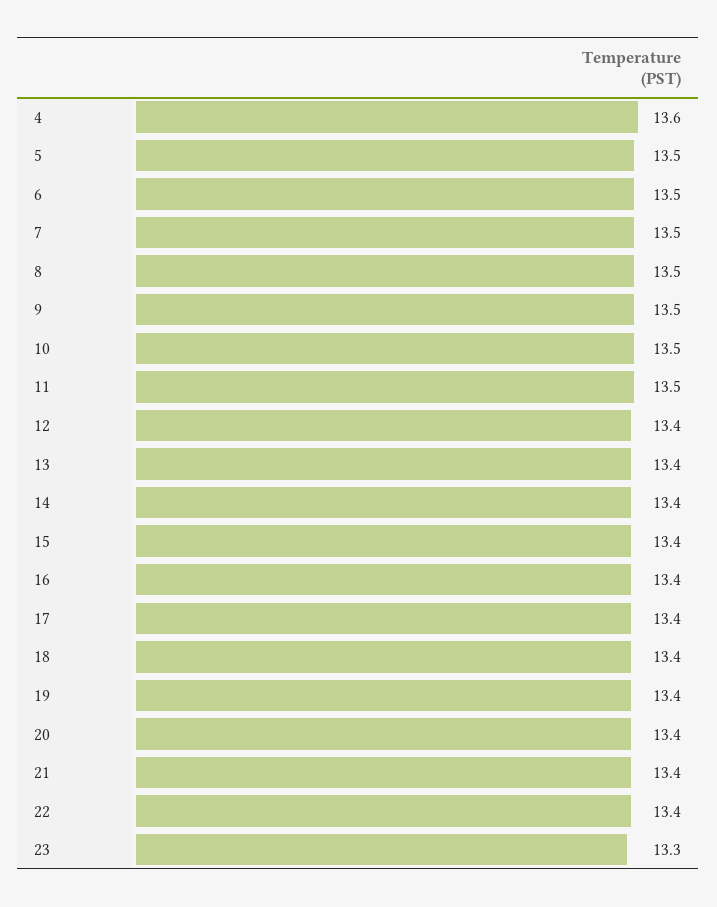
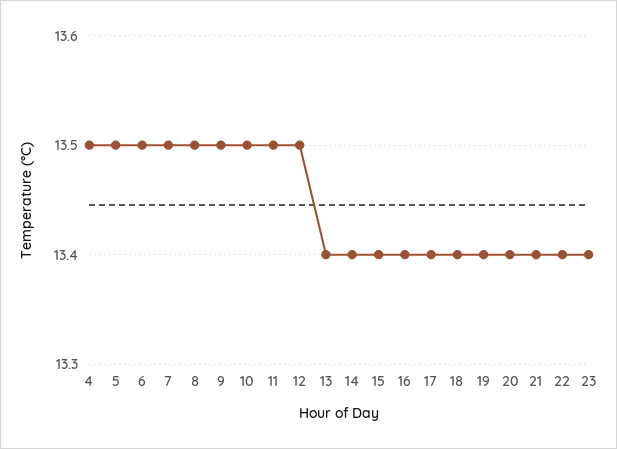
4: 13.6 -> 13.5
12: 13.4 -> 13.5
23: 13.3 -> 13.4

